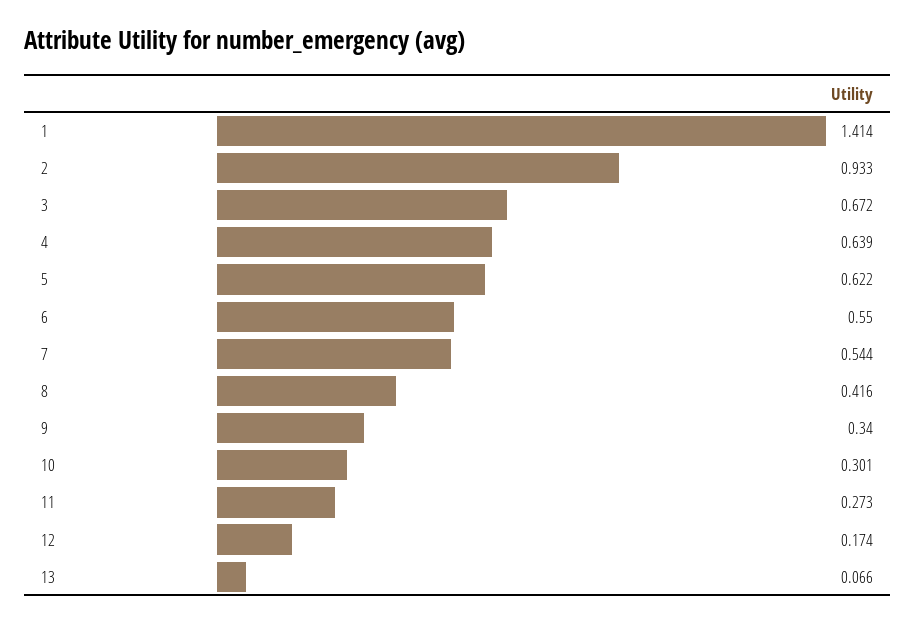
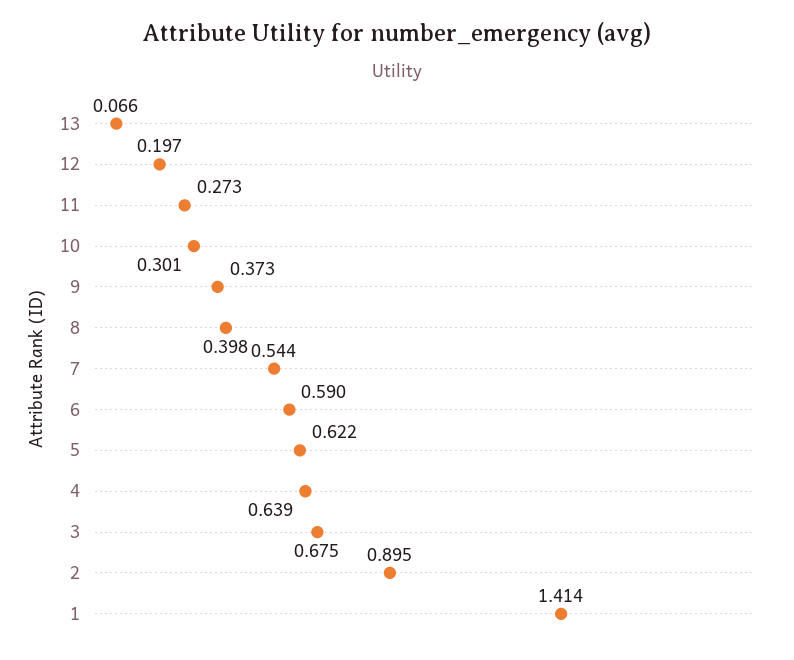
2: 0.933 -> 0.895
3: 0.672 -> 0.675
6: 0.55 -> 0.59
8: 0.416 -> 0.398
9: 0.34 -> 0.373
12: 0.174 -> 0.197

